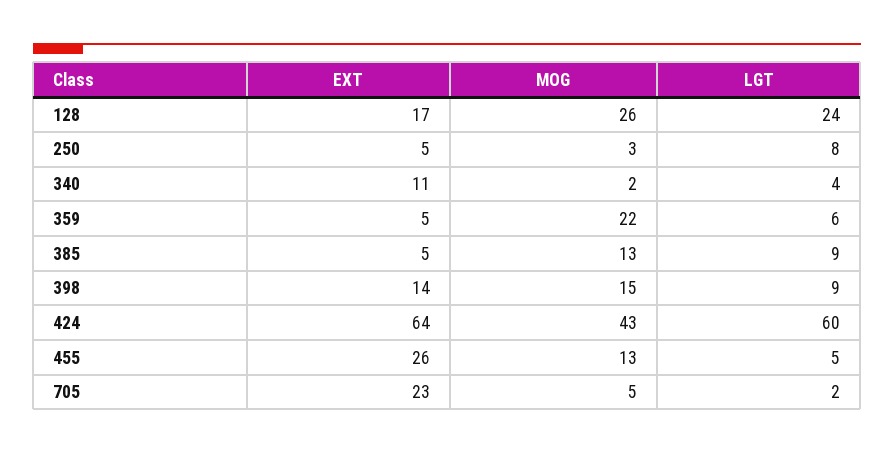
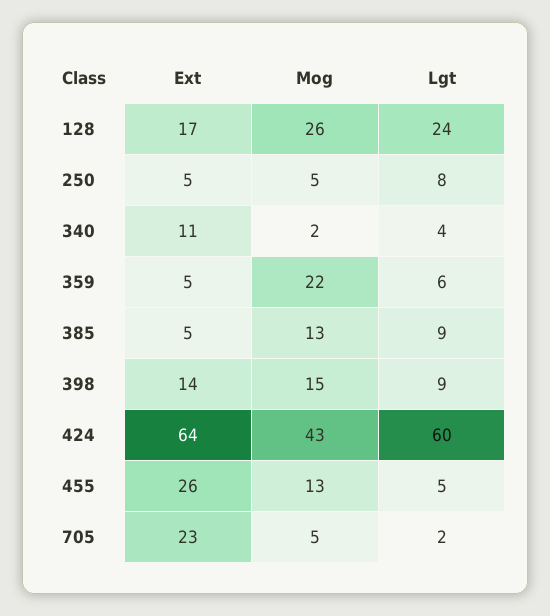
MOG, 250: 3 -> 5

